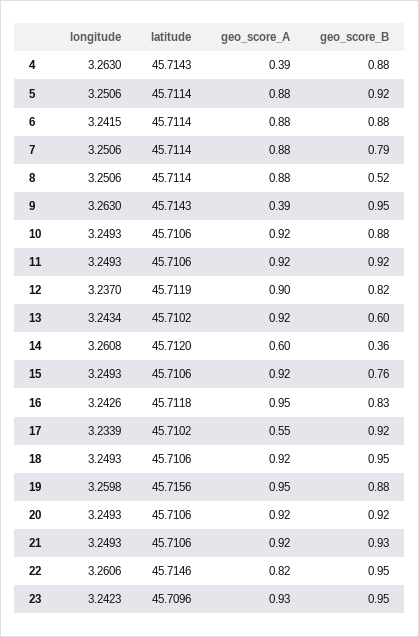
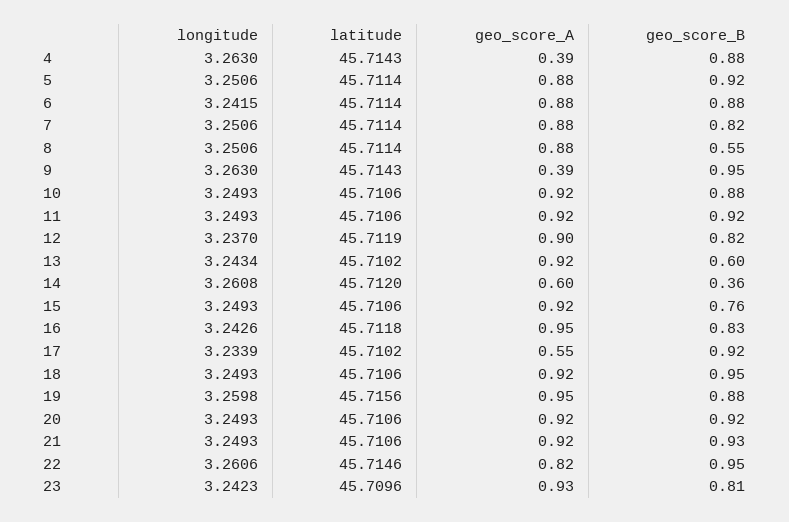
geo_score_B, 7: 0.79 -> 0.82
geo_score_B, 8: 0.52 -> 0.55
geo_score_B, 23: 0.95 -> 0.81

